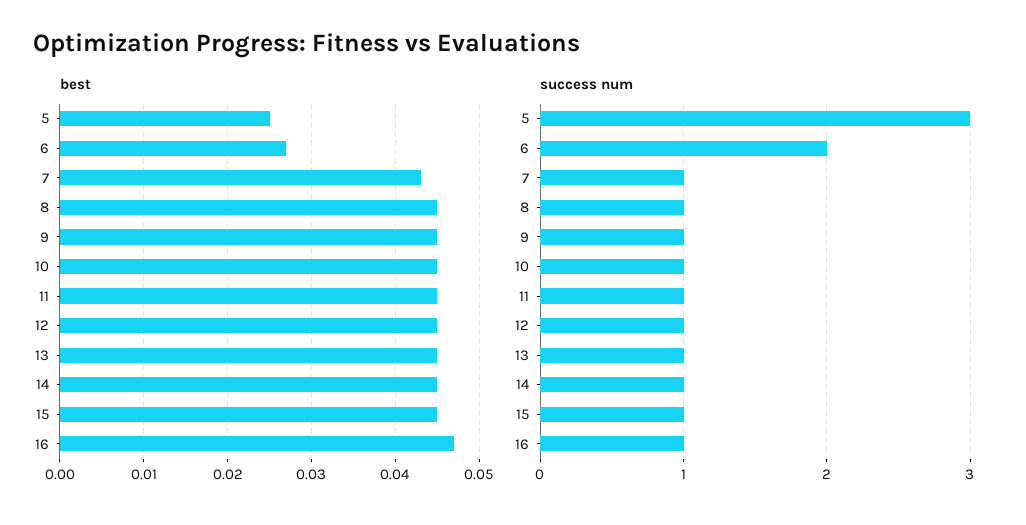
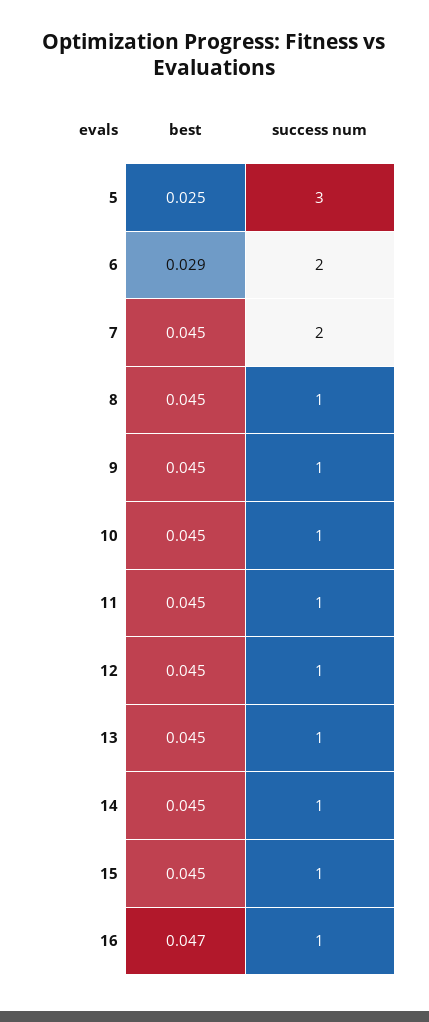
best, 6: 0.027 -> 0.029
best, 7: 0.043 -> 0.045
success num, 7: 1 -> 2

